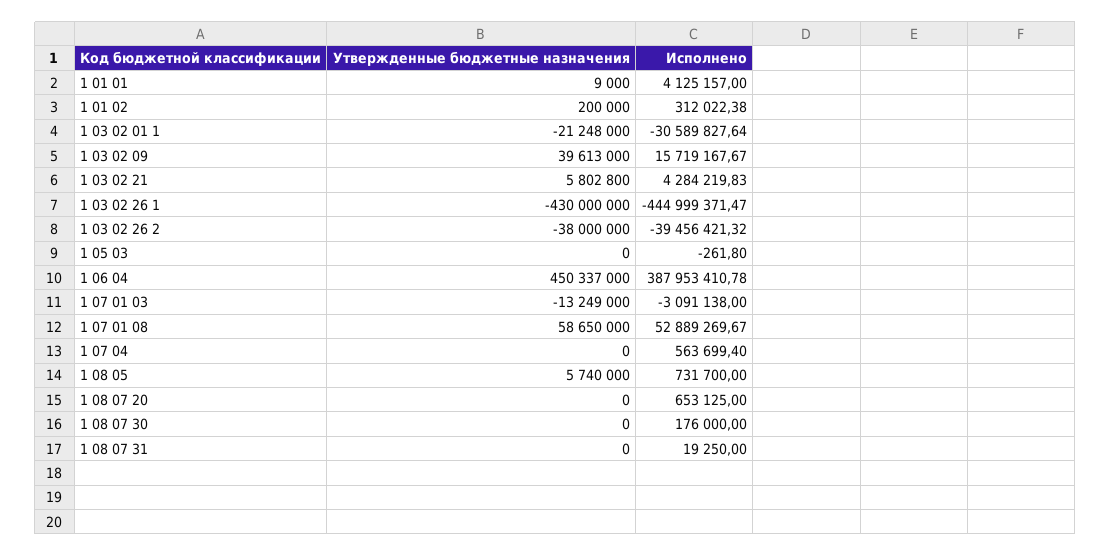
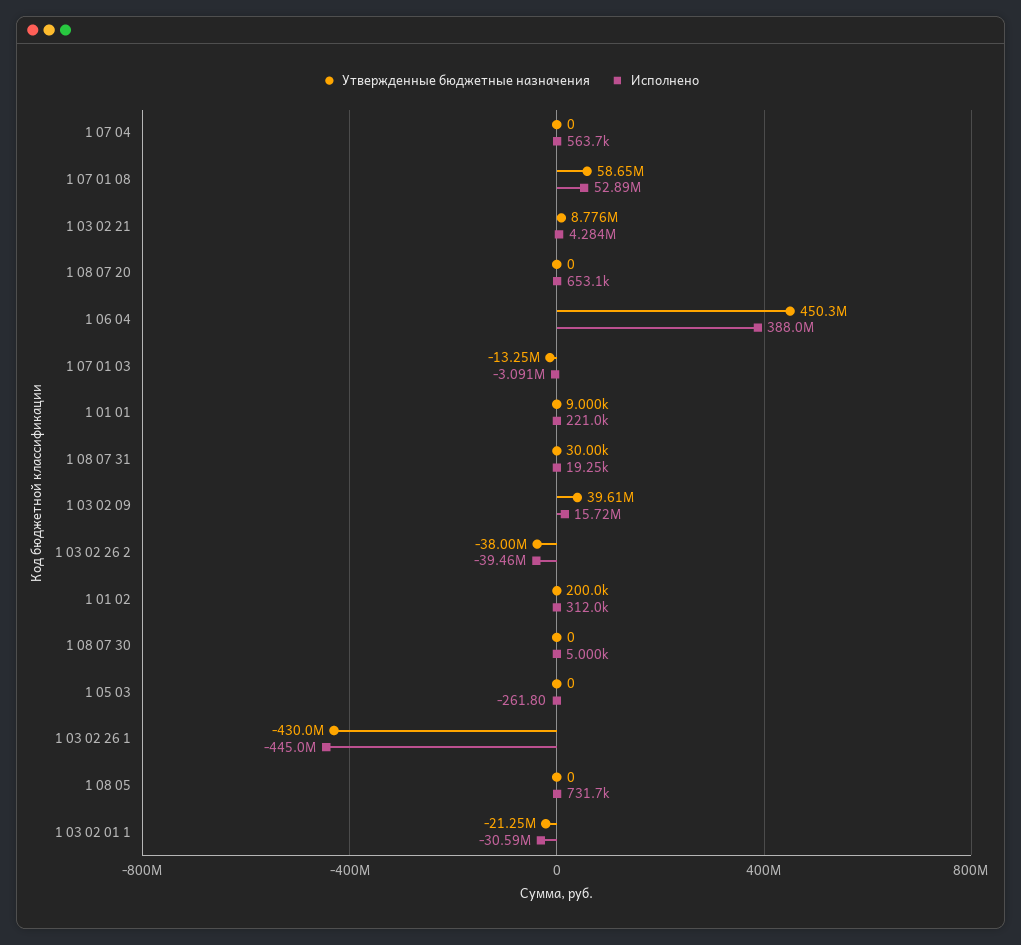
Исполнено, 1 01 01: 4125157 -> 221000
Утвержденные бюджетные назначения, 1 03 02 21: 5802800 -> 8776000
Утвержденные бюджетные назначения, 1 08 05: 5740000 -> 0
Исполнено, 1 08 07 30: 176000 -> 5000
Утвержденные бюджетные назначения, 1 08 07 31: 0 -> 30000

